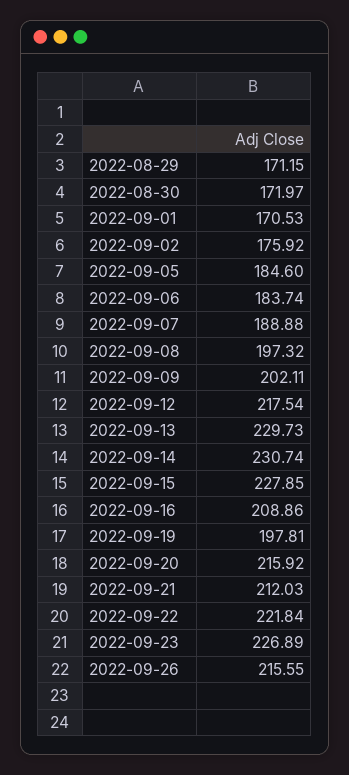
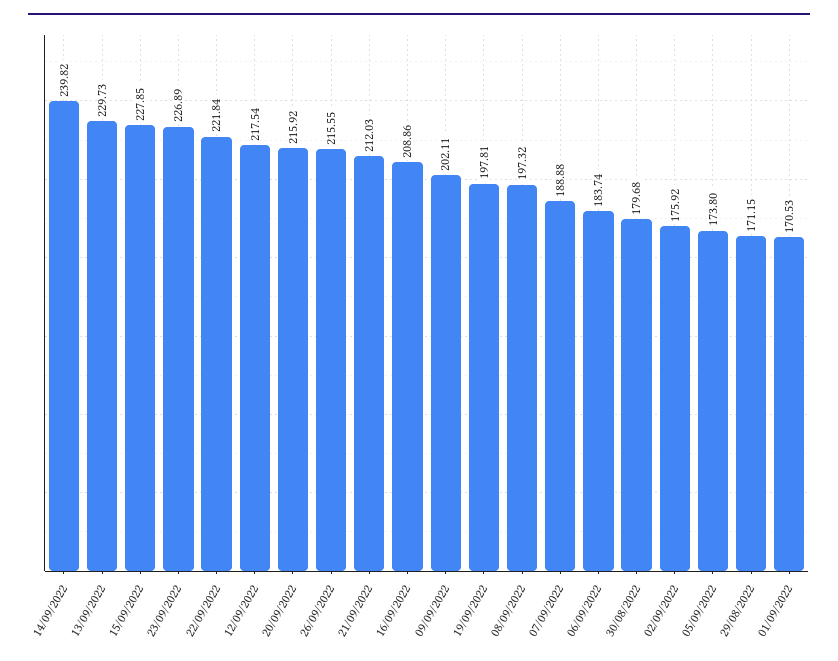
2022-08-30: 171.97 -> 179.68
2022-09-05: 184.6 -> 173.8
2022-09-14: 230.74 -> 239.82

